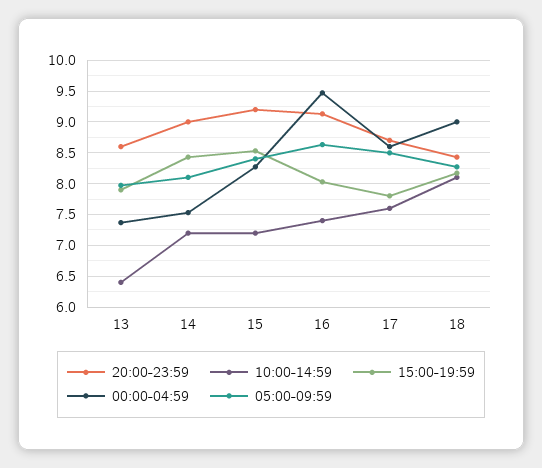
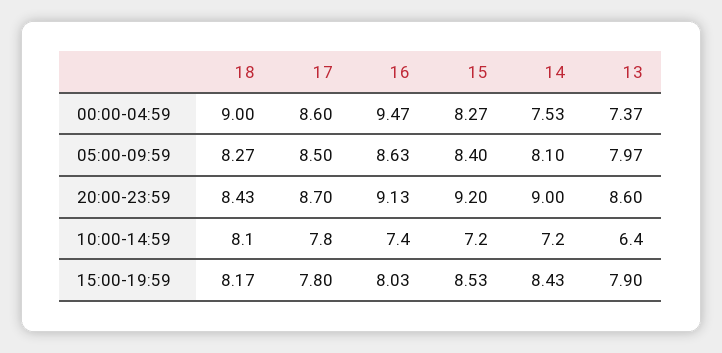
10:00-14:59, 17: 7.6 -> 7.8

